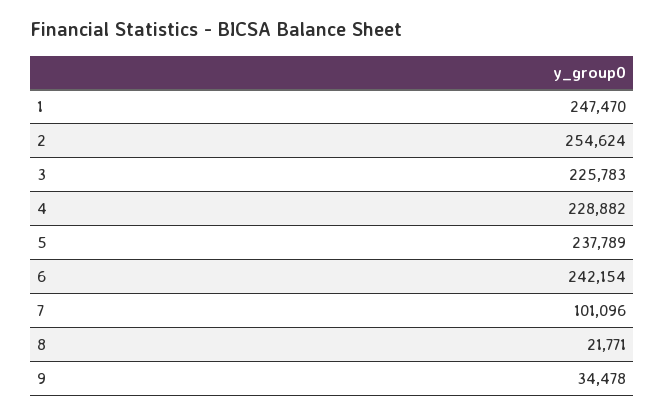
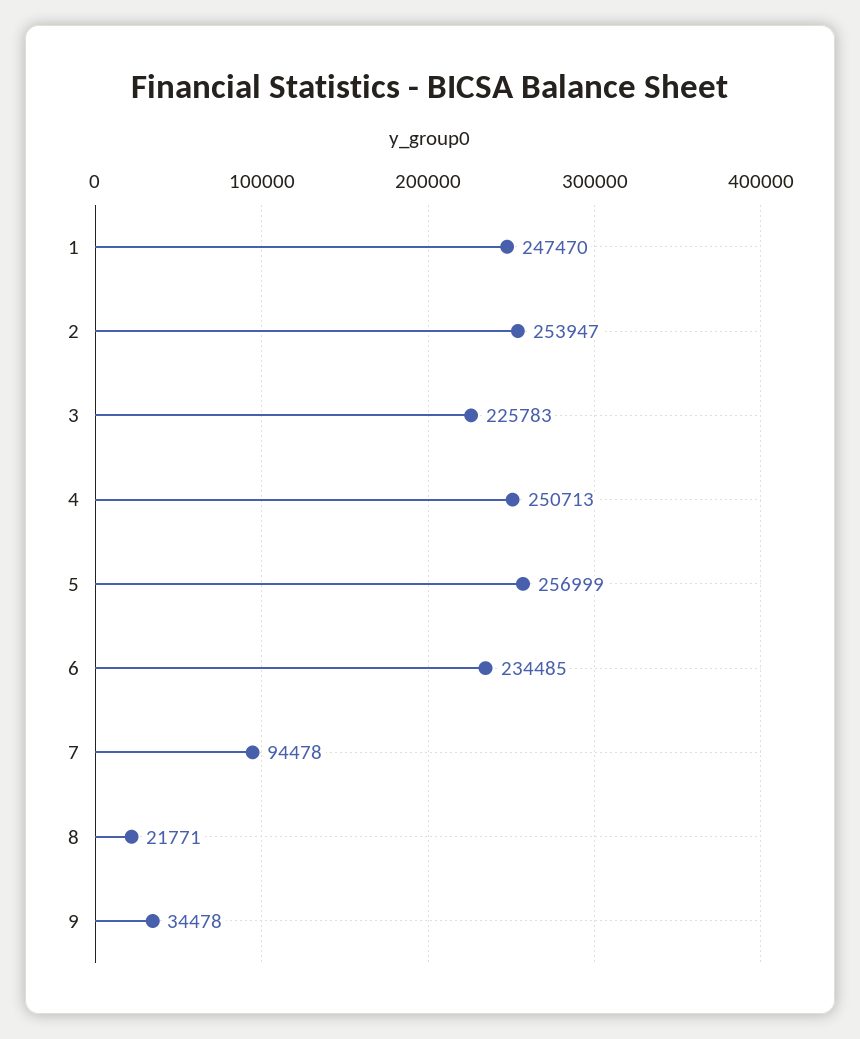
2: 254624 -> 253947
4: 228882 -> 250713
5: 237789 -> 256999
6: 242154 -> 234485
7: 101096 -> 94478

